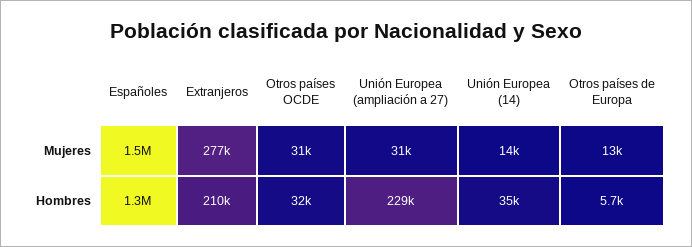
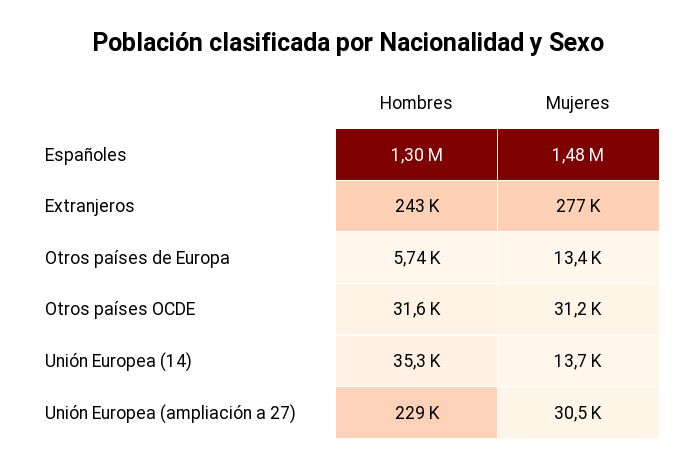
Extranjeros, Hombres: 210000 -> 243000

